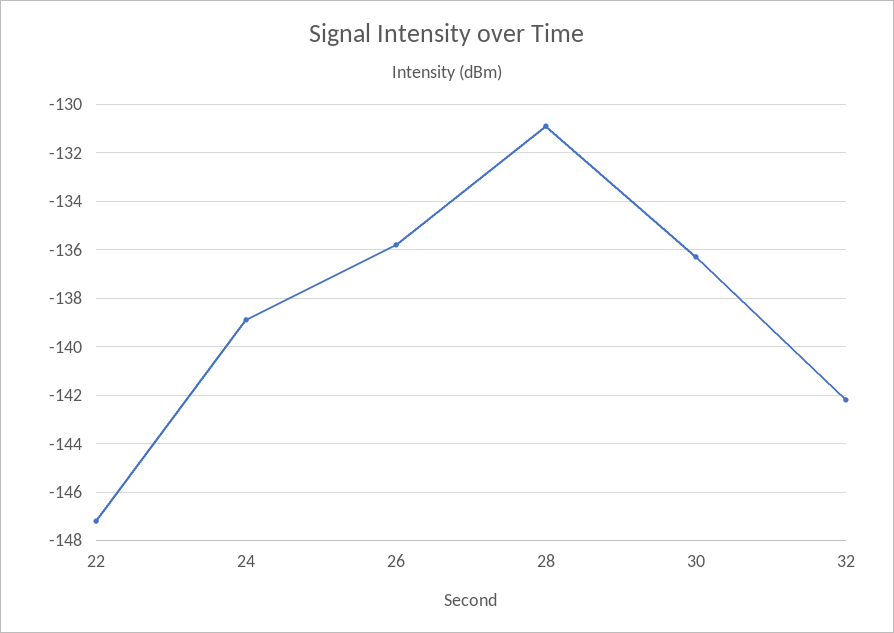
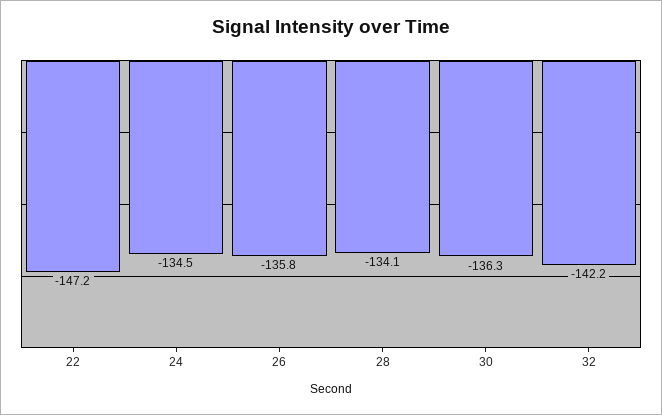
24: -139 -> -134.5
28: -131 -> -134.1

